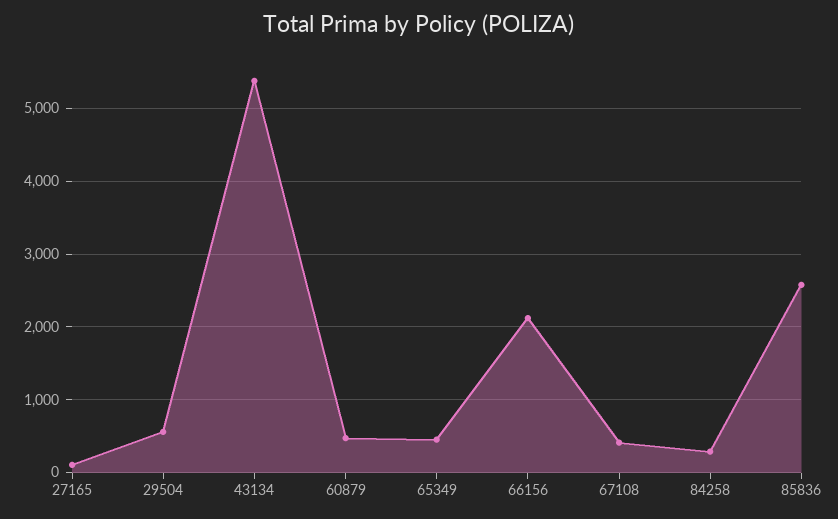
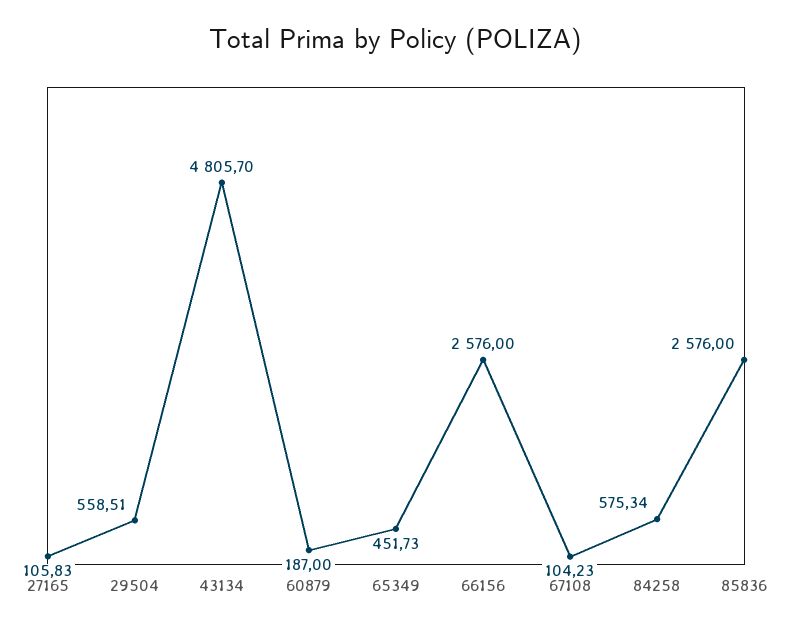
43134: 5400 -> 4805.7
60879: 500 -> 187
66156: 2100 -> 2576
67108: 400 -> 104.23
84258: 300 -> 575.34

